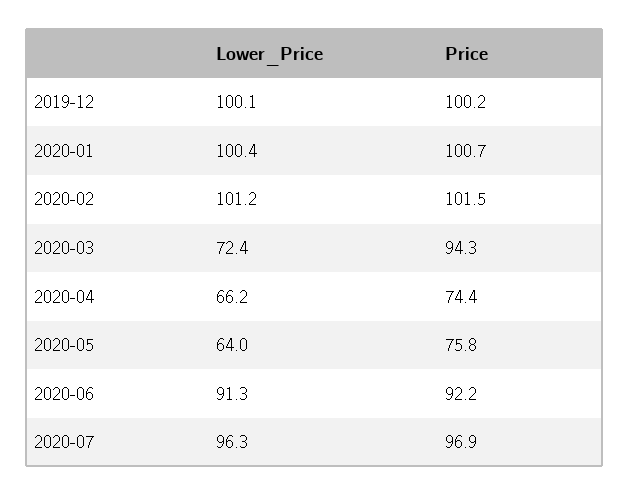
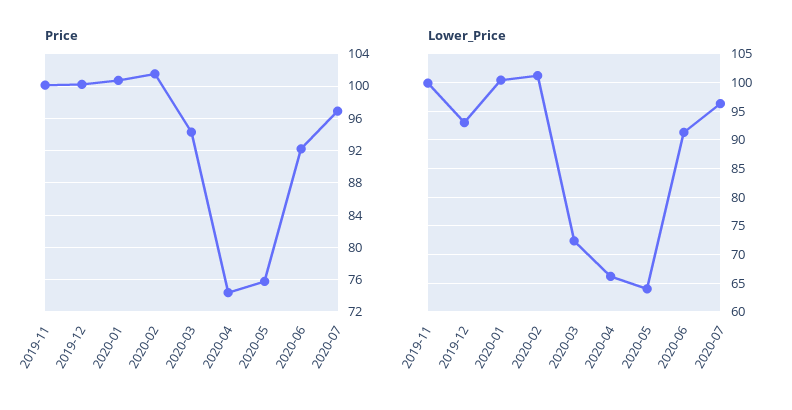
Lower_Price, 2019-12: 100.1 -> 92.5
Price, 2019-11: none -> 100
Lower_Price, 2019-11: none -> 100

